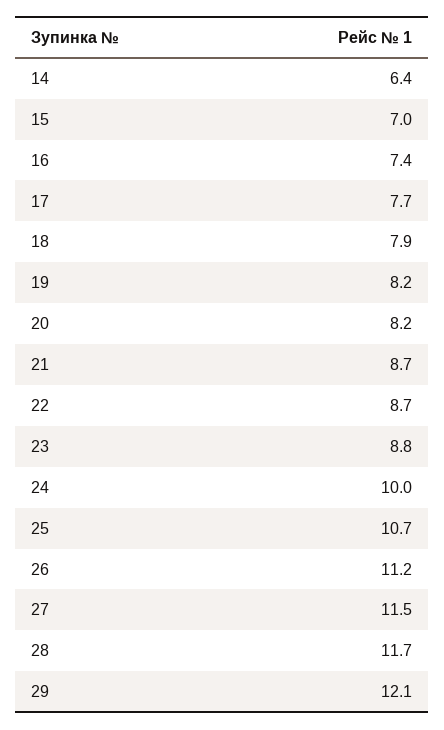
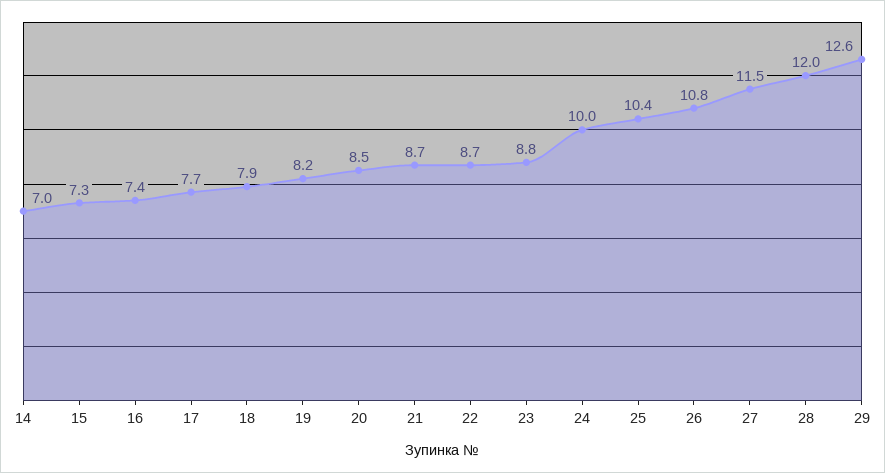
14: 6.4 -> 7
15: 7 -> 7.3
20: 8.2 -> 8.5
25: 10.7 -> 10.4
26: 11.2 -> 10.8
28: 11.7 -> 12
29: 12.1 -> 12.6

